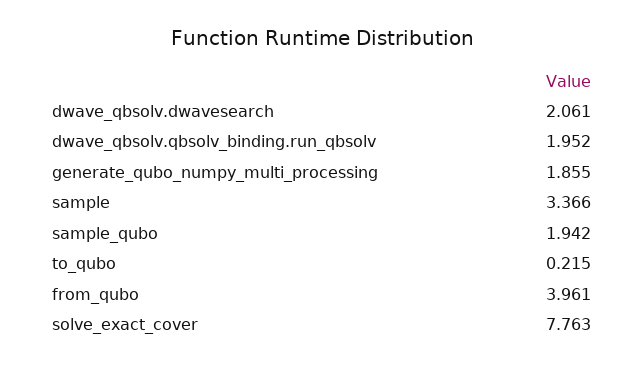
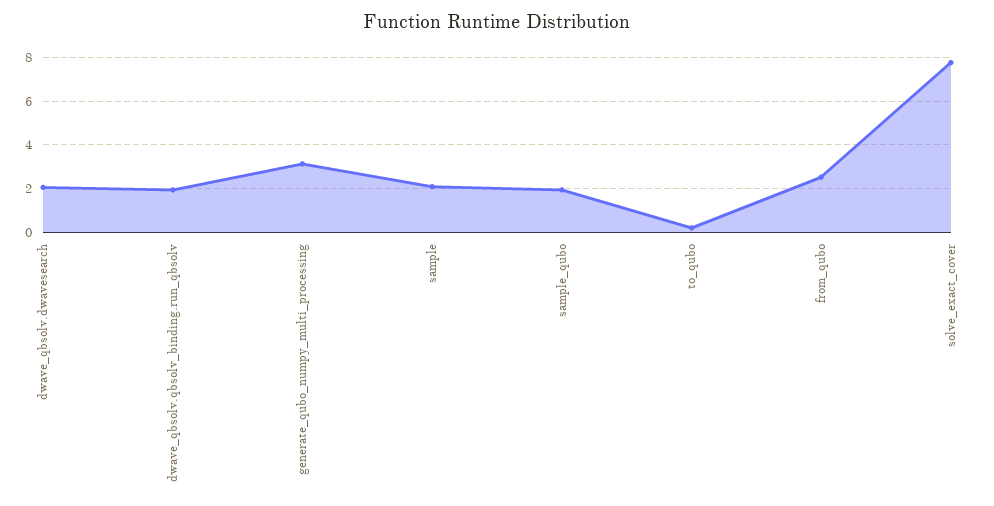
generate_qubo_numpy_multi_processing: 1.855 -> 3
sample: 3.366 -> 2
from_qubo: 3.961 -> 2.5

